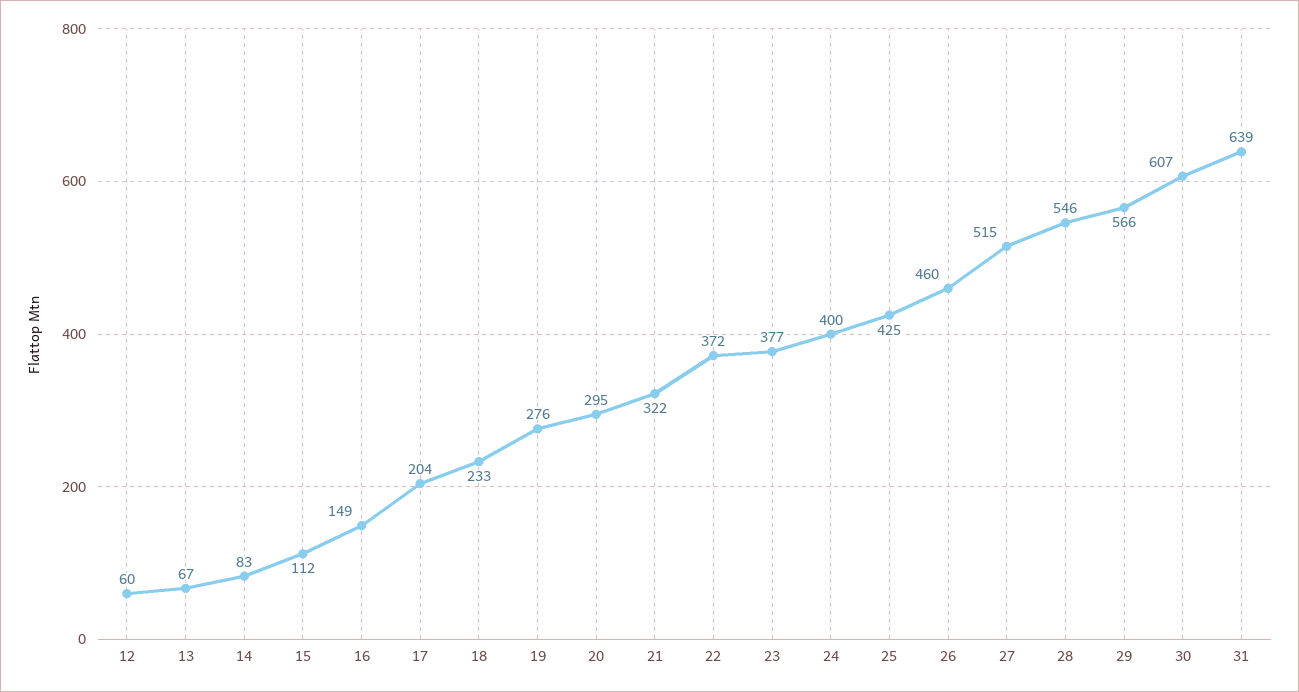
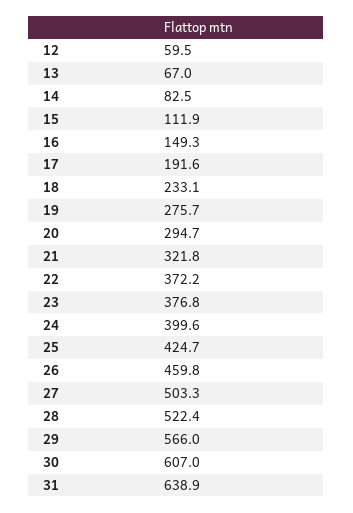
17: 204 -> 191.6
27: 515 -> 503.3
28: 546 -> 522.4

